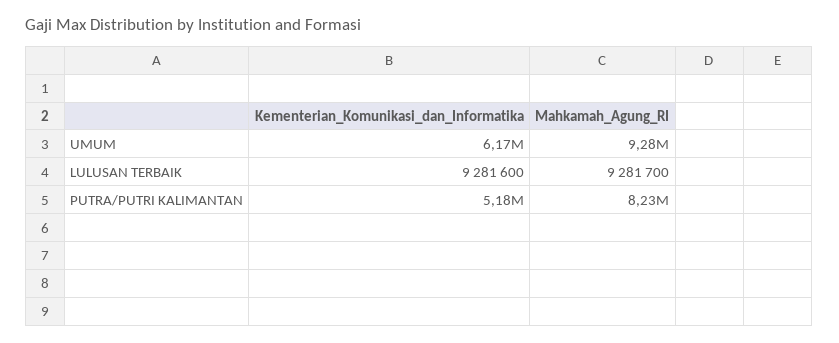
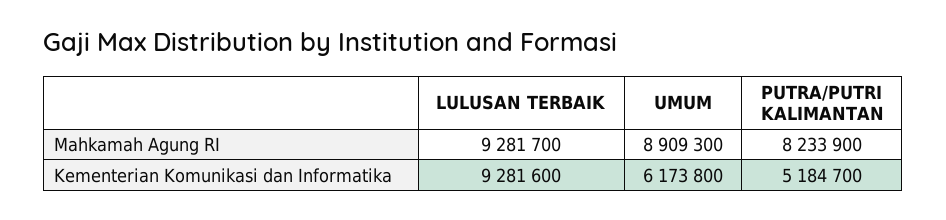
Mahkamah_Agung_RI, UMUM: 9280000 -> 8909300

